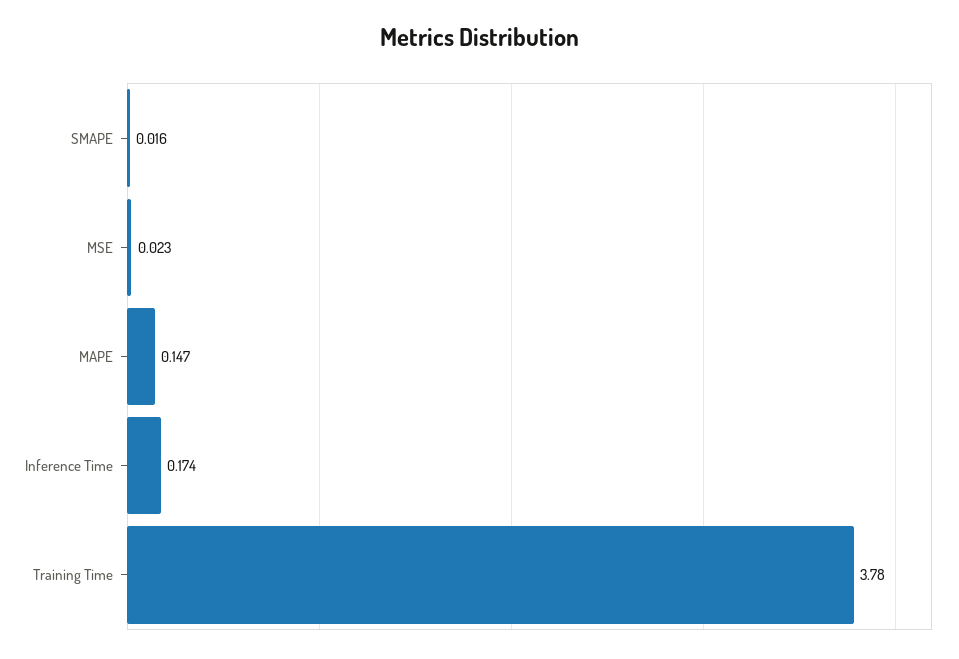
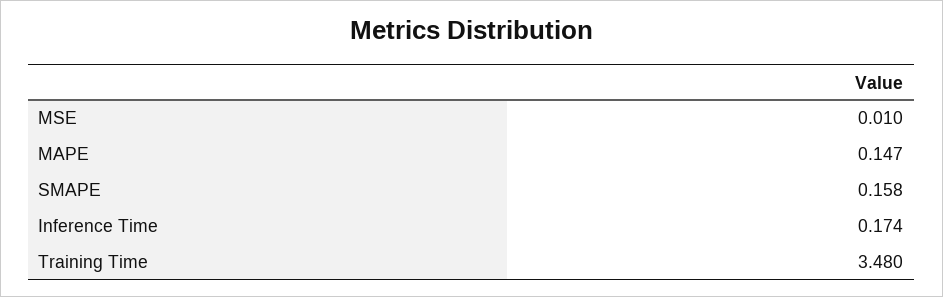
SMAPE: 0.016 -> 0.158
MSE: 0.023 -> 0.01
Training Time: 3.78 -> 3.48

